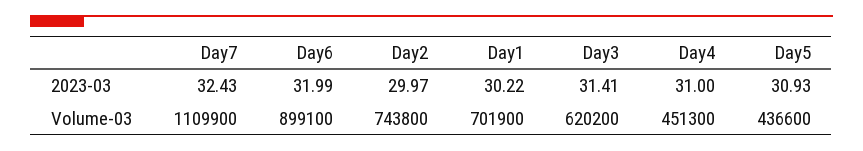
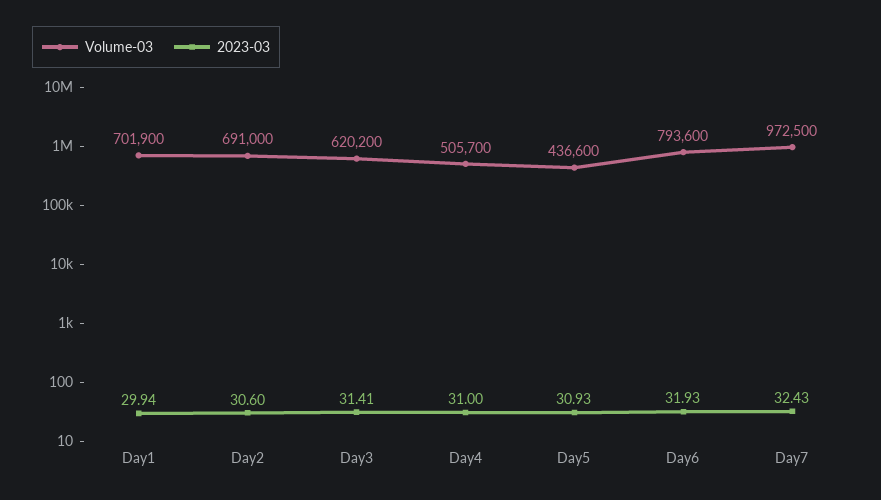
2023-03, Day6: 31.99 -> 31.93
2023-03, Day2: 29.97 -> 30.6
2023-03, Day1: 30.22 -> 29.94
Volume-03, Day7: 1109900 -> 972500
Volume-03, Day6: 899100 -> 793600
Volume-03, Day2: 743800 -> 691000
Volume-03, Day4: 451300 -> 505700

